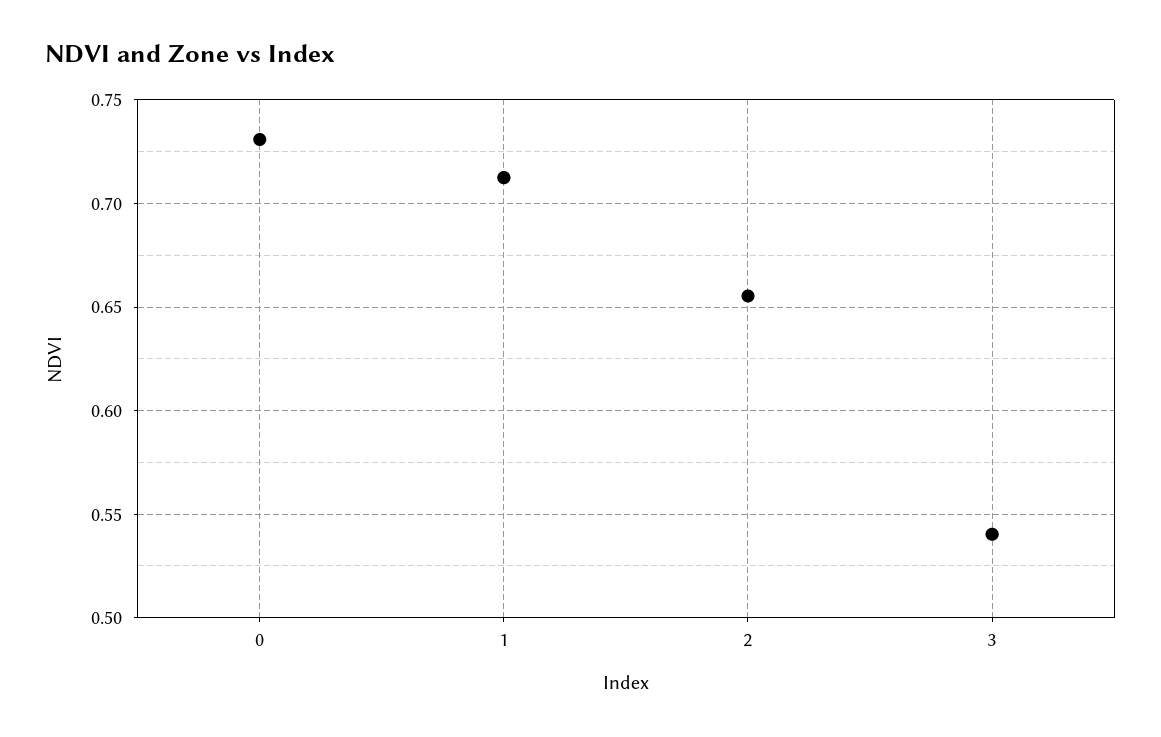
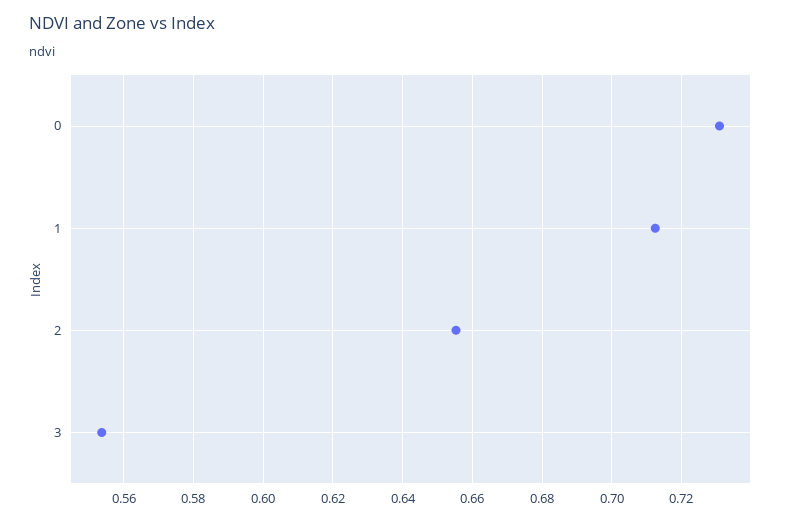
3: 0.54 -> 0.554

